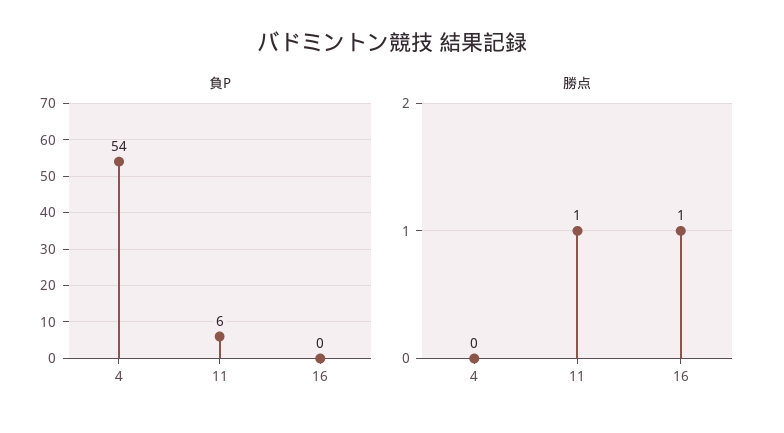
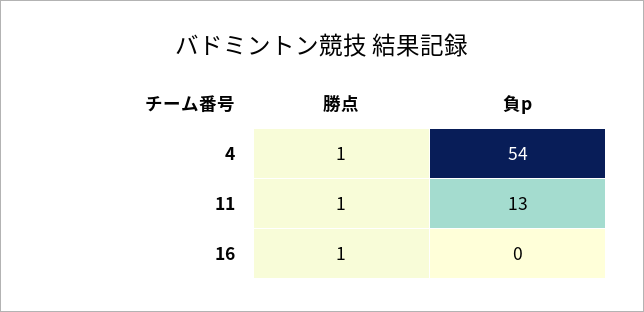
負P, 11: 6 -> 13
勝点, 4: 0 -> 1

